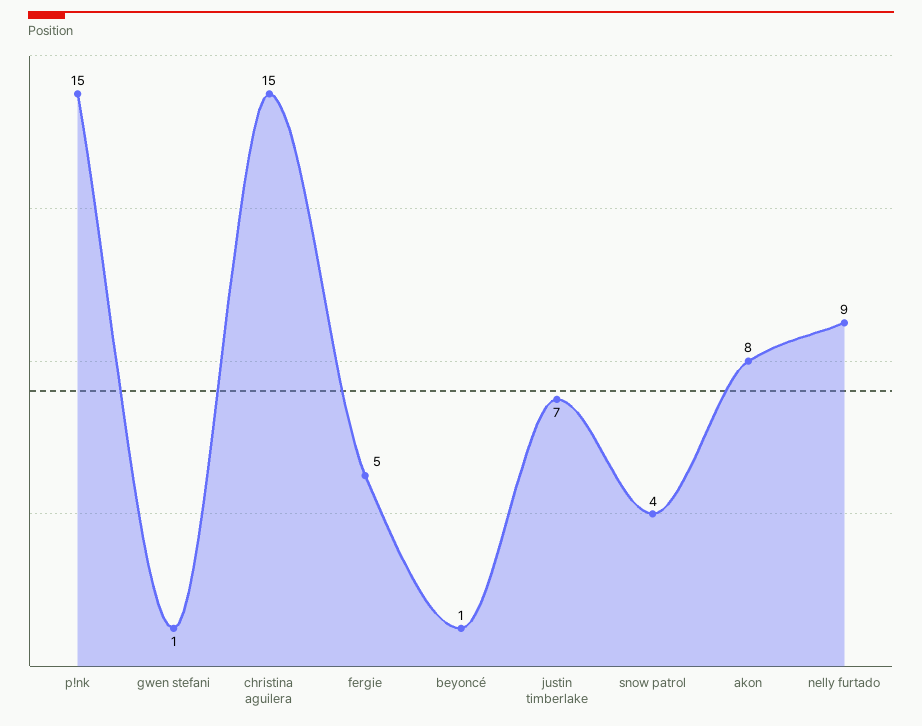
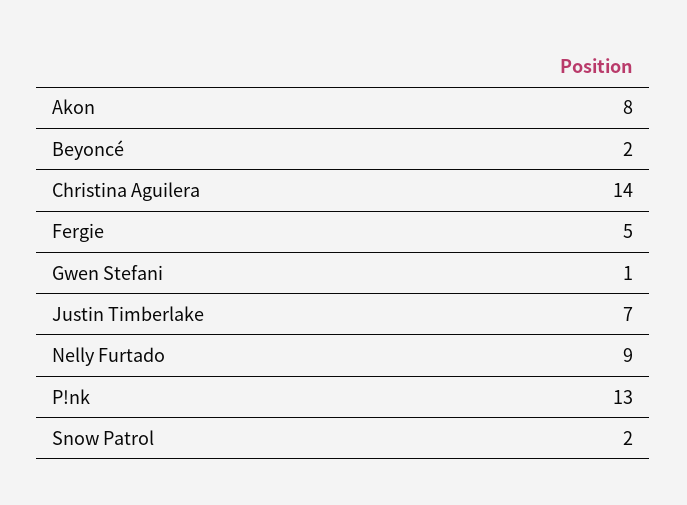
p!nk: 15 -> 13
christina aguilera: 15 -> 14
beyoncé: 1 -> 2
snow patrol: 4 -> 2

